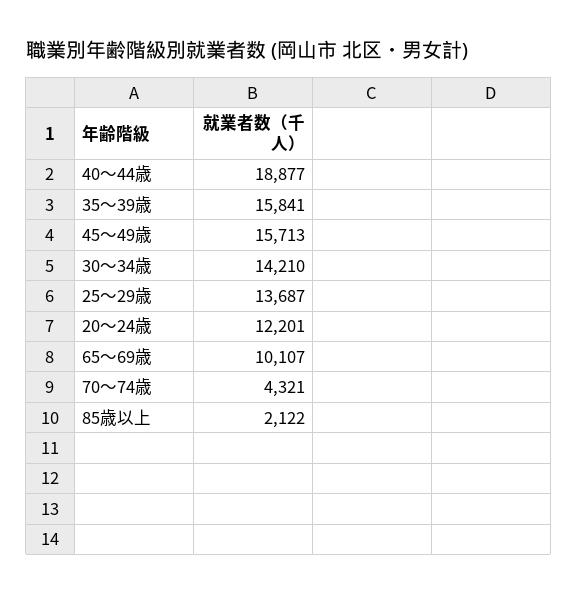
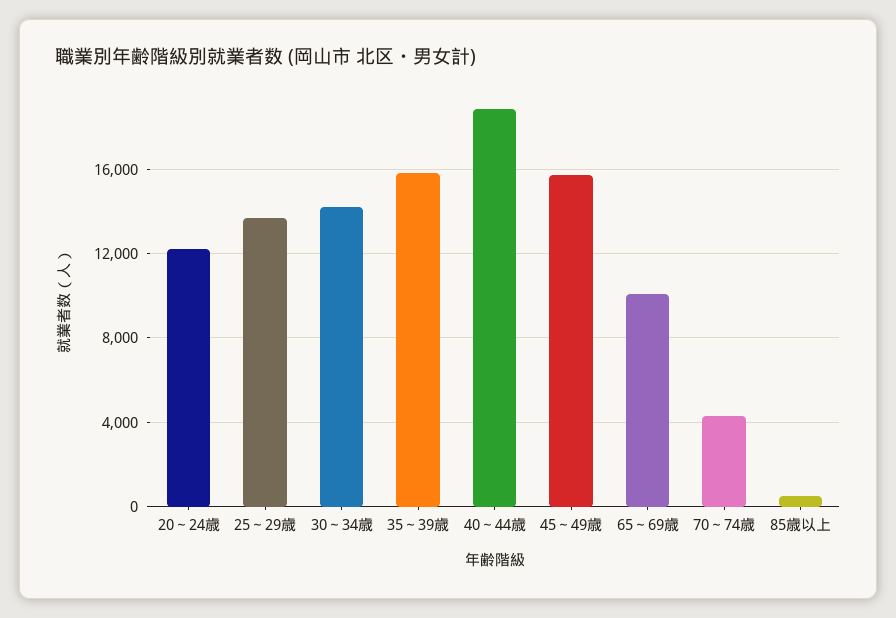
85歳以上: 2122 -> 500

